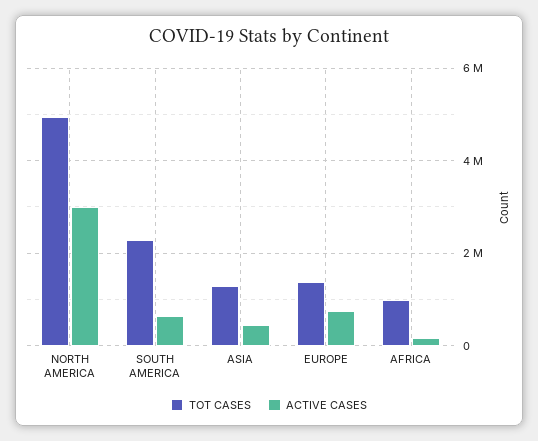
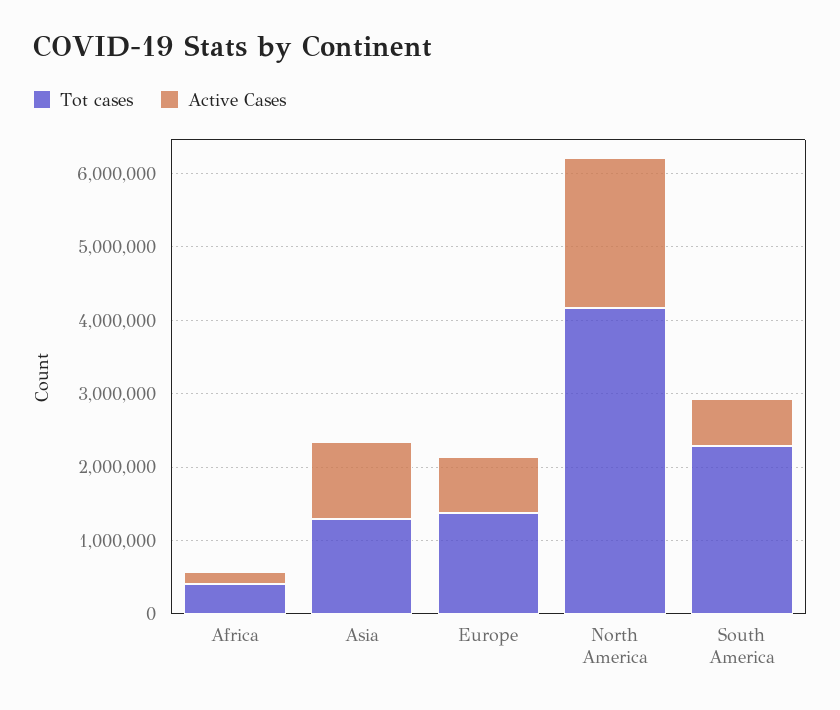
TOT CASES, NORTH AMERICA: 5000000 -> 4200000
ACTIVE CASES, NORTH AMERICA: 3000000 -> 2000000
ACTIVE CASES, ASIA: 400000 -> 1000000
TOT CASES, AFRICA: 1000000 -> 400000

